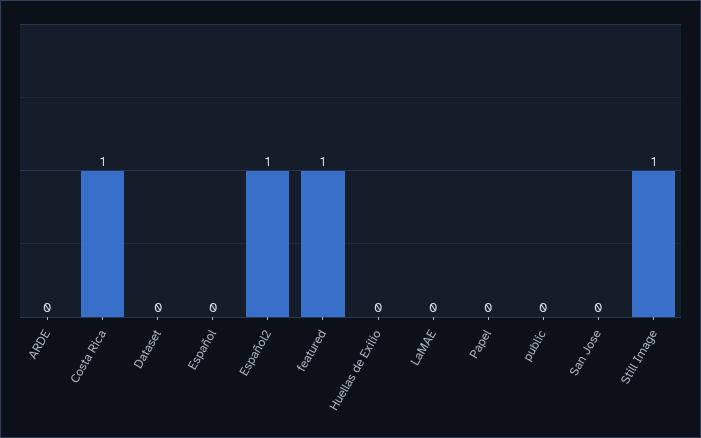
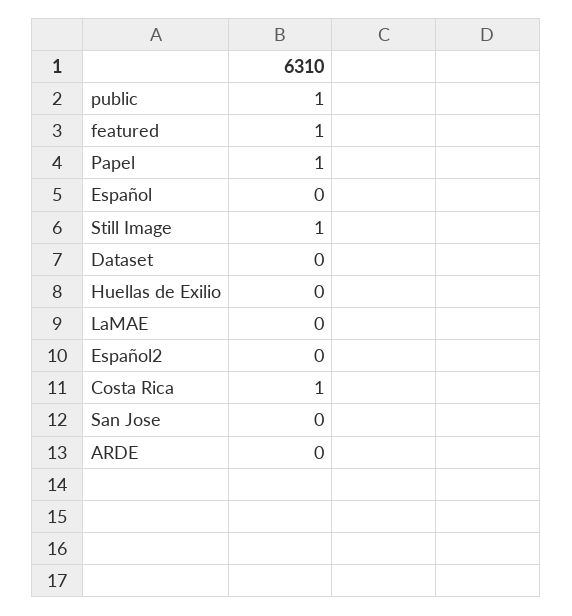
Español2: 1 -> 0
Papel: 0 -> 1
public: 0 -> 1

